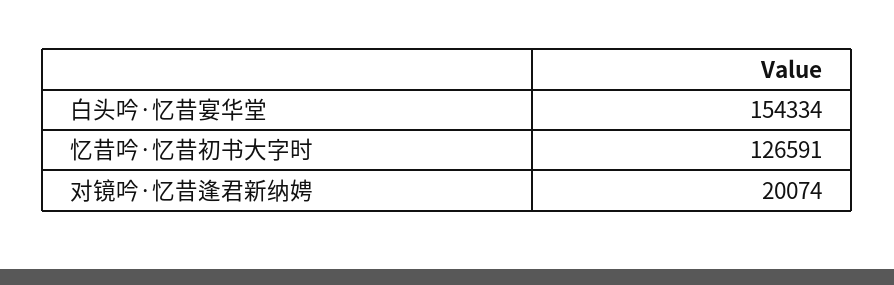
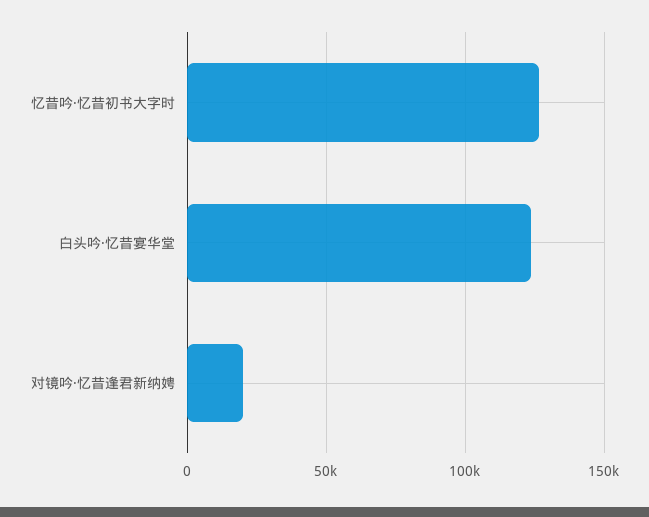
白头吟·忆昔宴华堂: 154334 -> 125000

